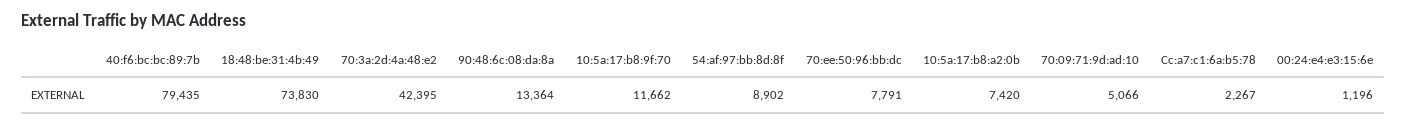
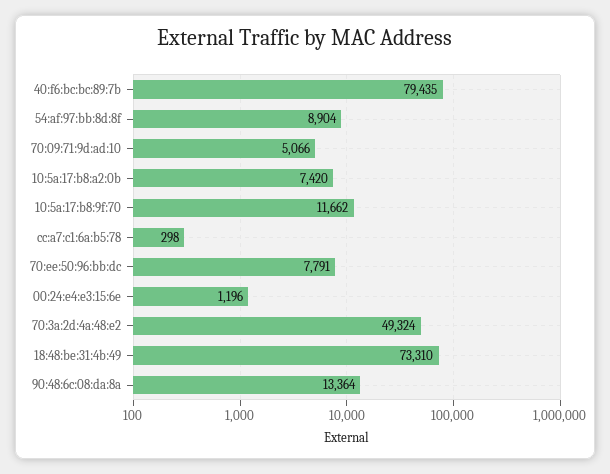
18:48:be:31:4b:49: 73830 -> 73310
70:3a:2d:4a:48:e2: 42395 -> 49324
54:af:97:bb:8d:8f: 8902 -> 8904
Cc:a7:c1:6a:b5:78: 2267 -> 298

